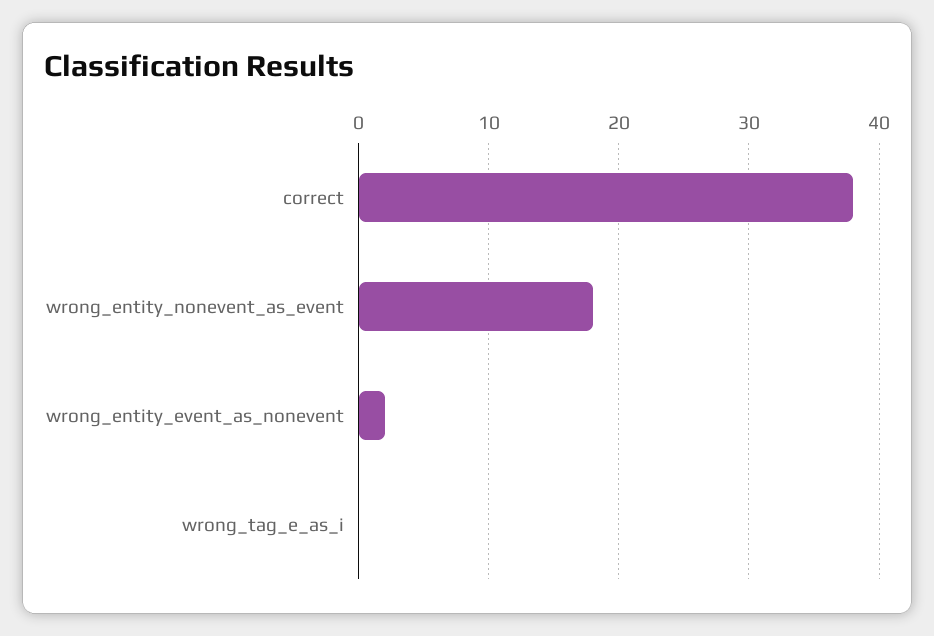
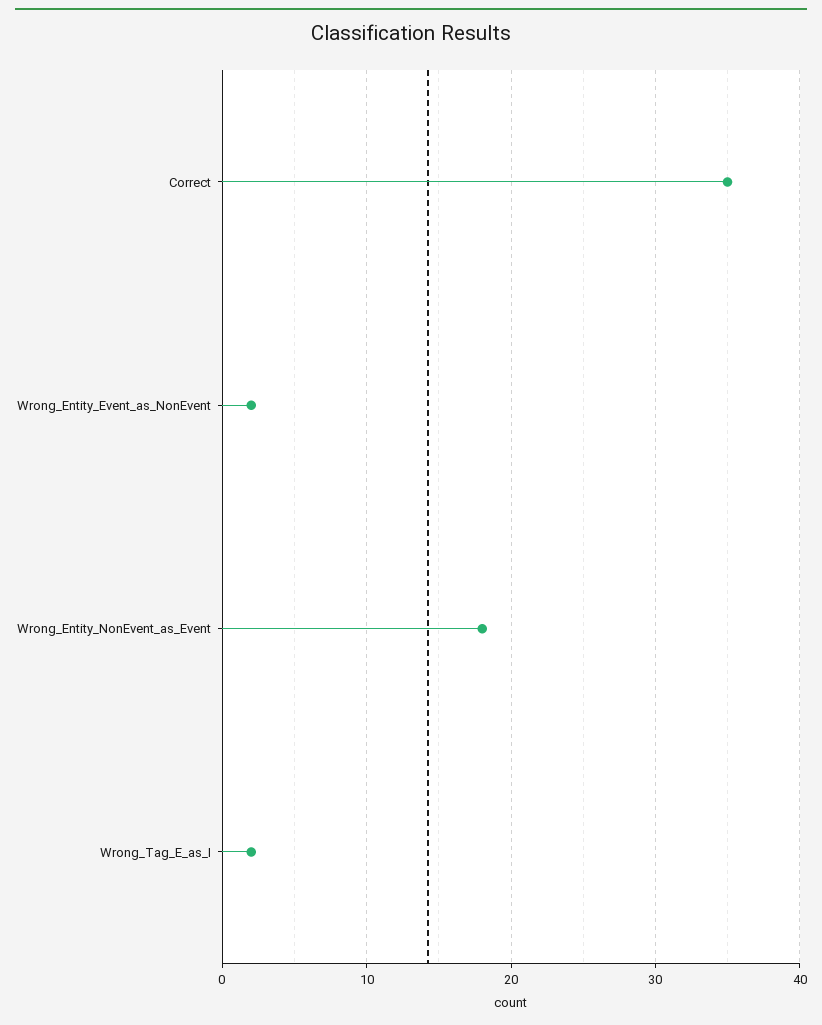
correct: 38 -> 35
wrong_tag_e_as_i: 0 -> 2

